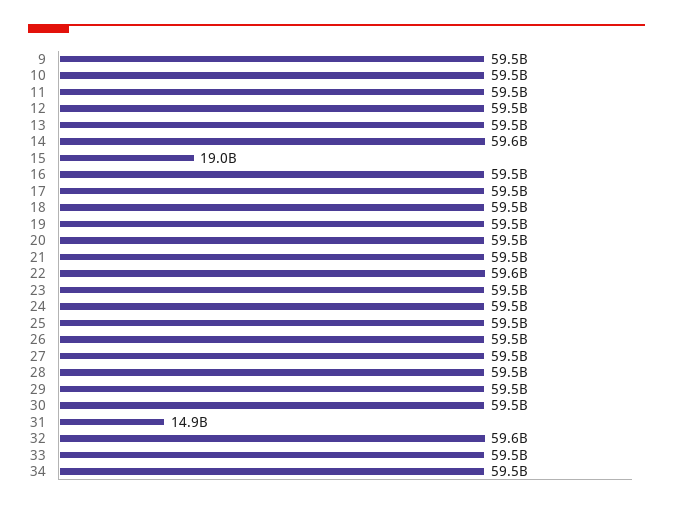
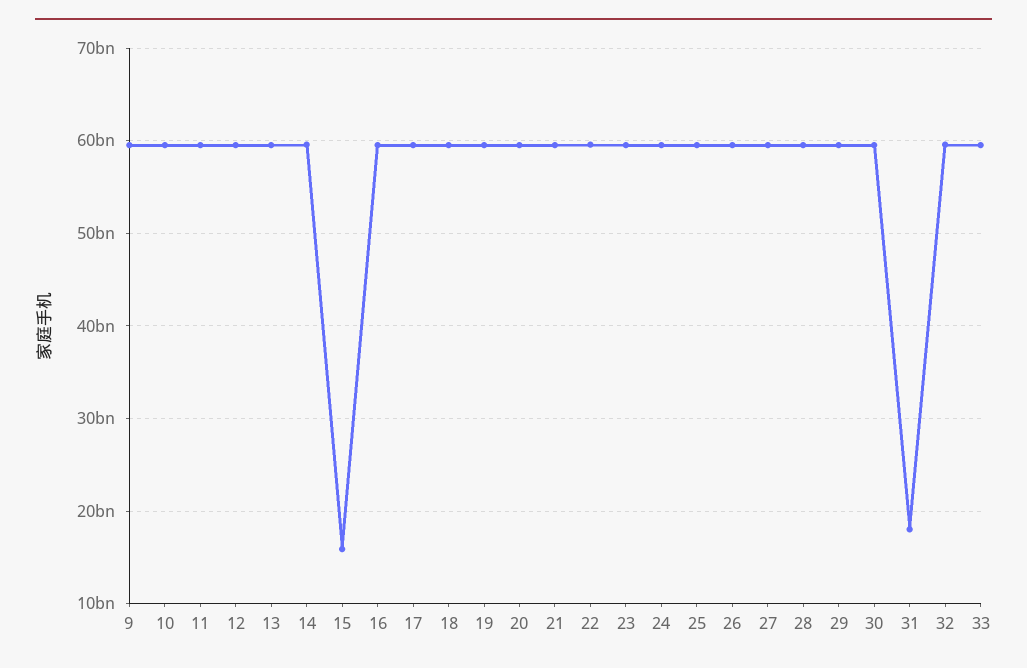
15: 19000000000 -> 16000000000
31: 14900000000 -> 18000000000
34: 59500000000 -> none

